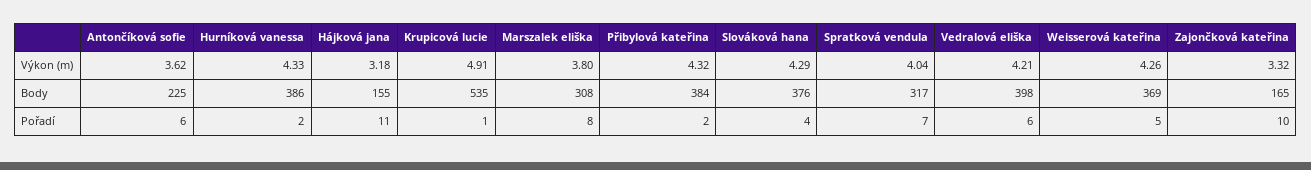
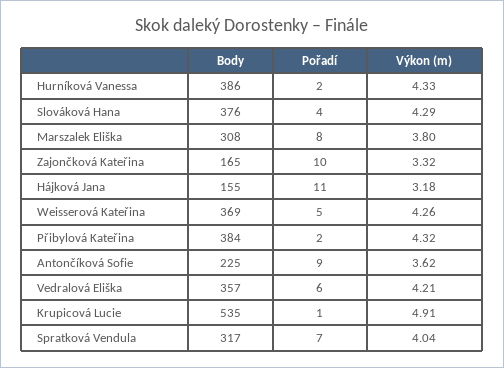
Vedralová eliška, Body: 398 -> 357
Antončíková sofie, Pořadí: 6 -> 9

